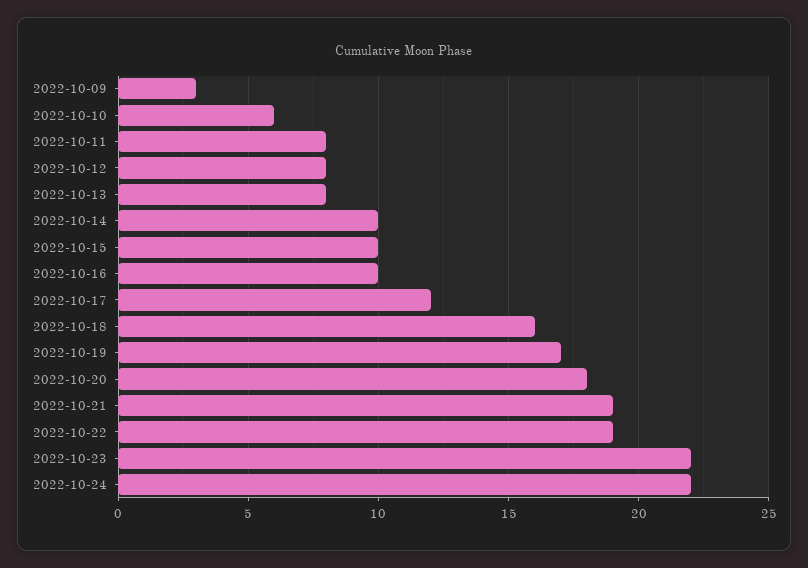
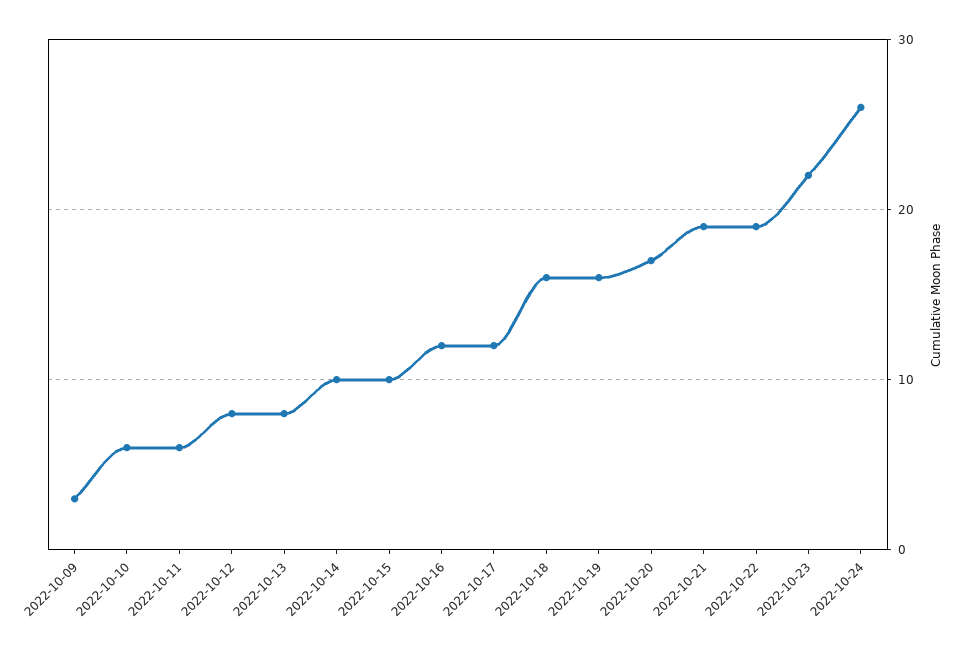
2022-10-11: 8 -> 6
2022-10-16: 10 -> 12
2022-10-19: 17 -> 16
2022-10-20: 18 -> 17
2022-10-24: 22 -> 26

